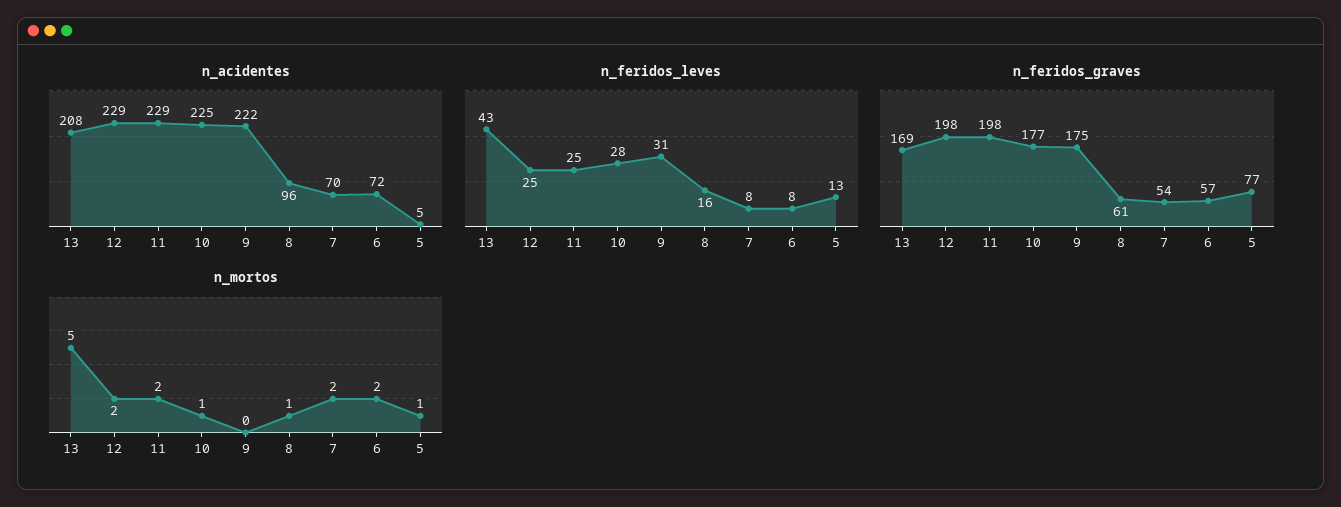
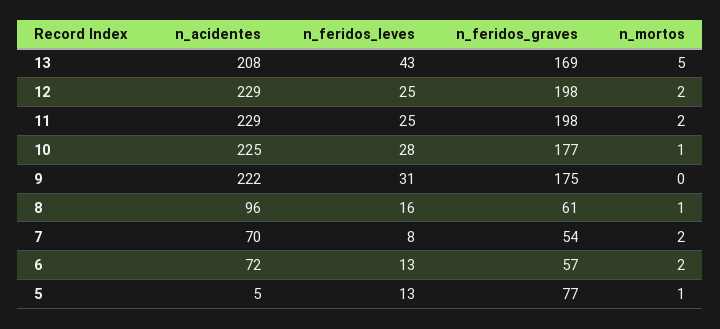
n_feridos_leves, 6: 8 -> 13

